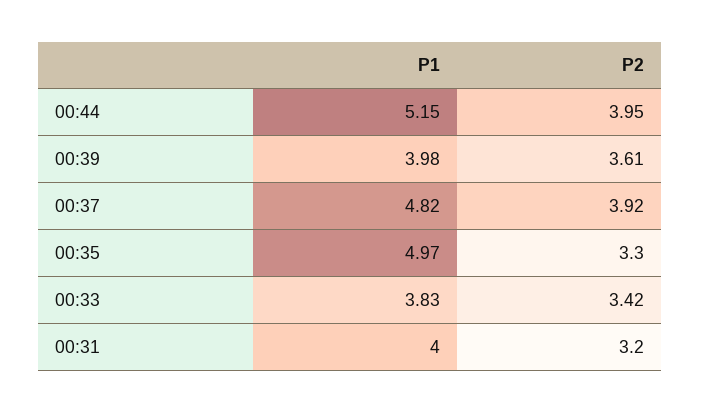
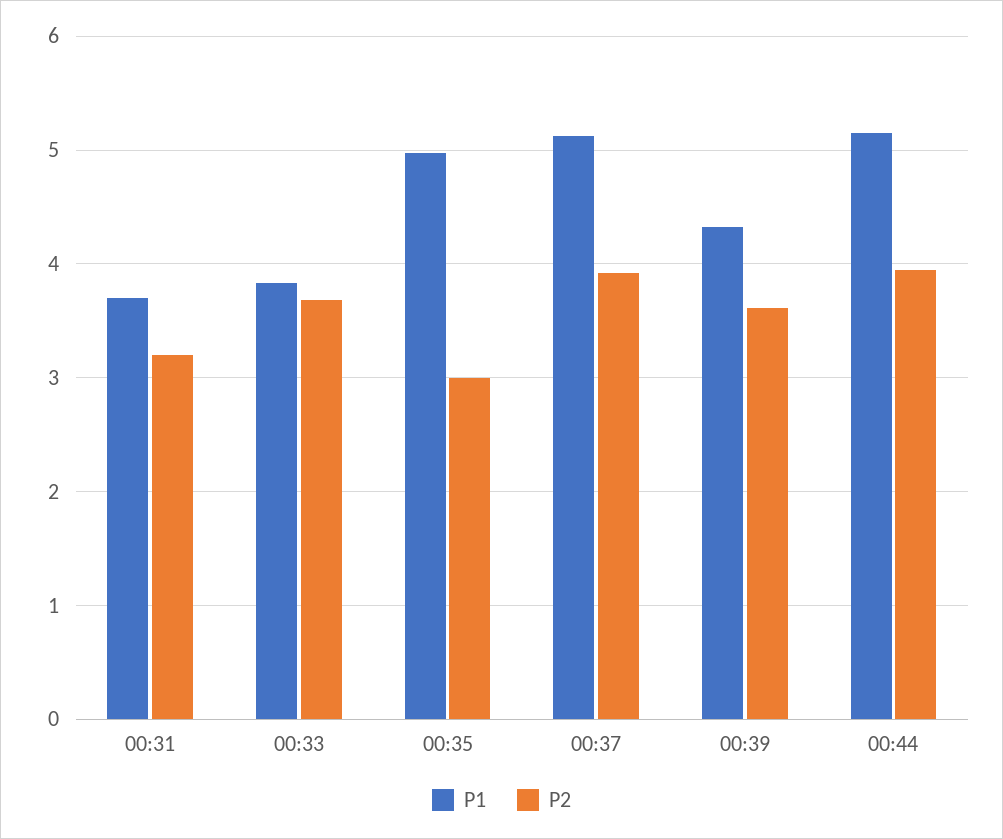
P1, 00:39: 3.98 -> 4.3
P1, 00:37: 4.82 -> 5.1
P2, 00:35: 3.3 -> 3
P2, 00:33: 3.42 -> 3.7
P1, 00:31: 4 -> 3.7

